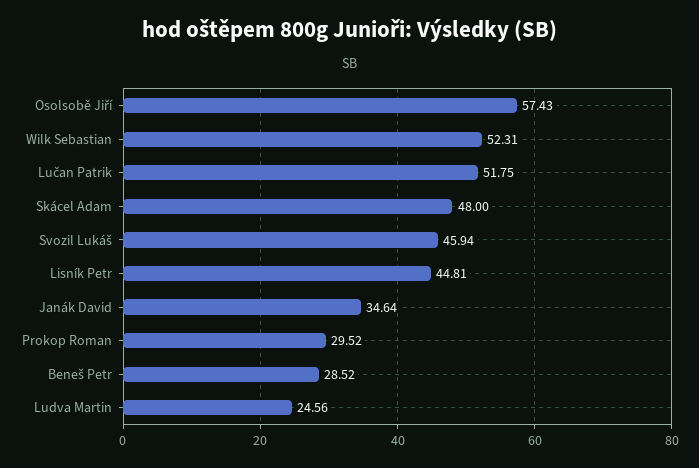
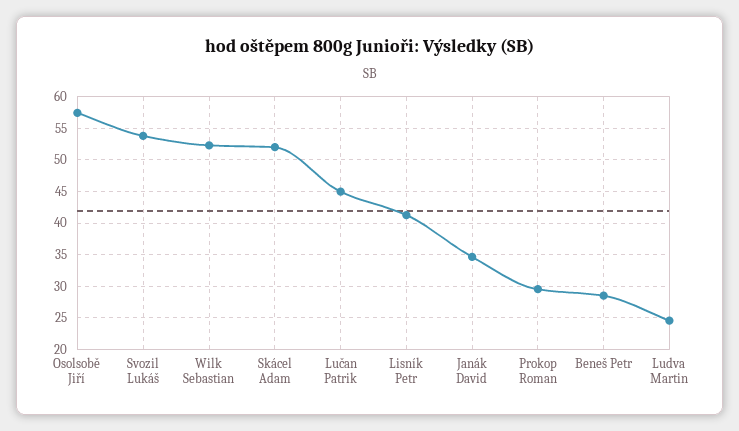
Lučan Patrik: 51.75 -> 45
Skácel Adam: 48 -> 52
Svozil Lukáš: 45.94 -> 54
Lisník Petr: 44.81 -> 41

